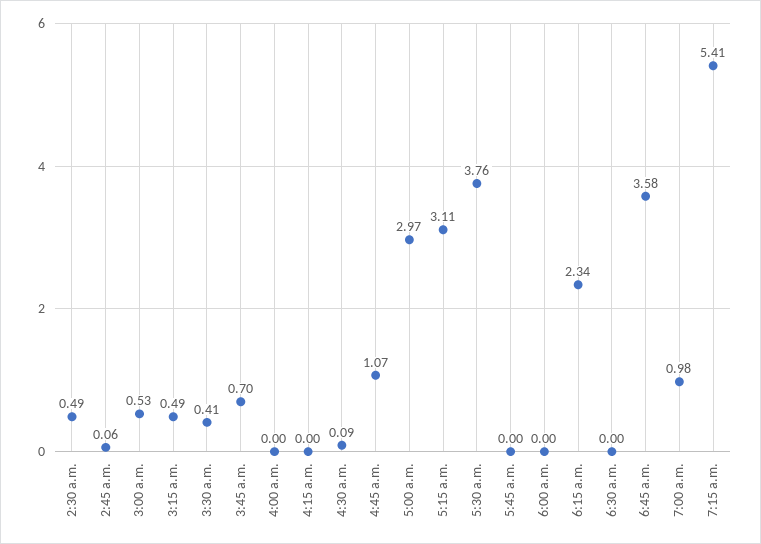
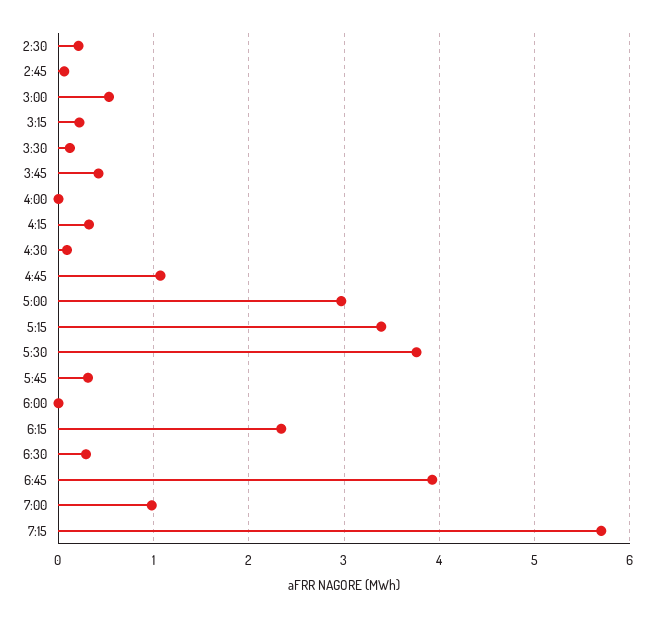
2:30 a.m.: 0.49 -> 0.2
3:15 a.m.: 0.49 -> 0.2
3:30 a.m.: 0.41 -> 0.1
3:45 a.m.: 0.7 -> 0.4
4:15 a.m.: 0 -> 0.3
5:15 a.m.: 3.11 -> 3.4
5:45 a.m.: 0 -> 0.3
6:30 a.m.: 0 -> 0.3
6:45 a.m.: 3.58 -> 3.9
7:15 a.m.: 5.41 -> 5.7

